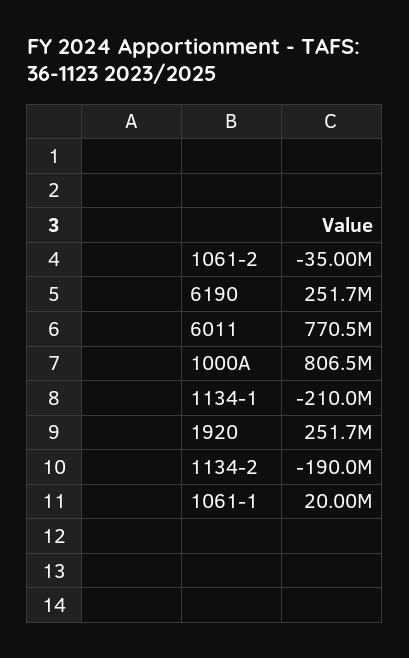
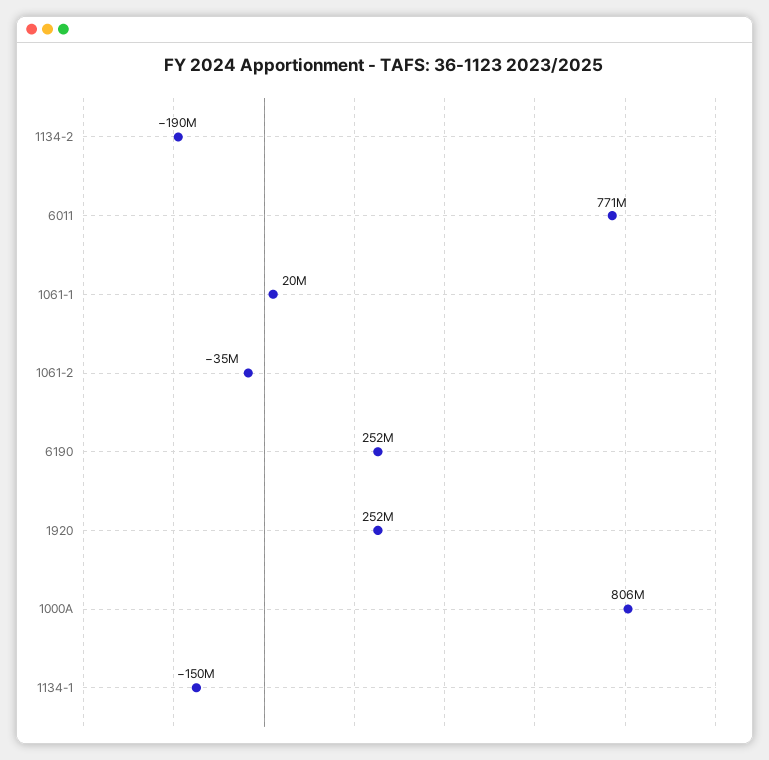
1134-1: -210000000 -> -150000000

